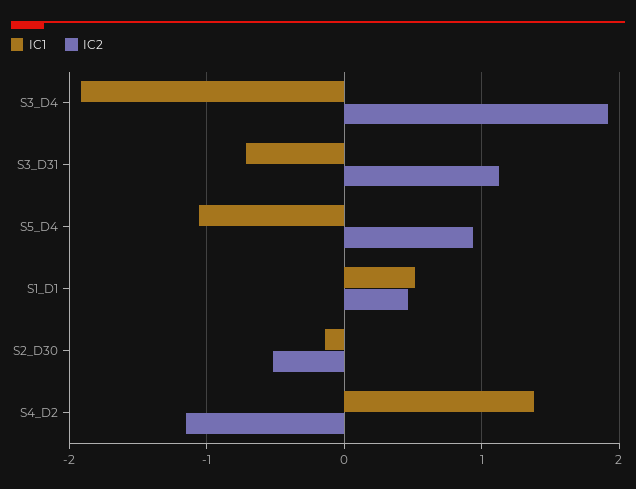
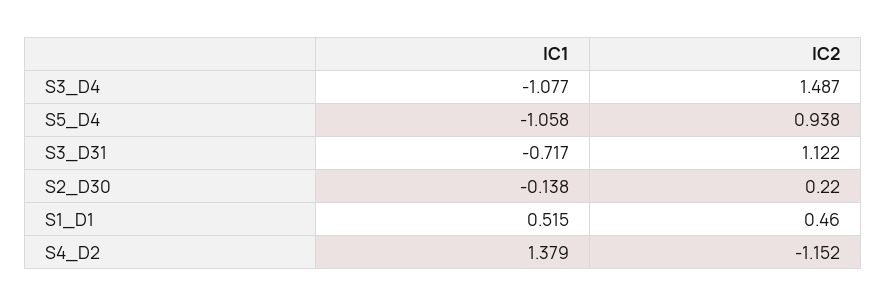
IC1, S3_D4: -1.9 -> -1.077
IC2, S3_D4: 1.9 -> 1.487
IC2, S2_D30: -0.5 -> 0.22

